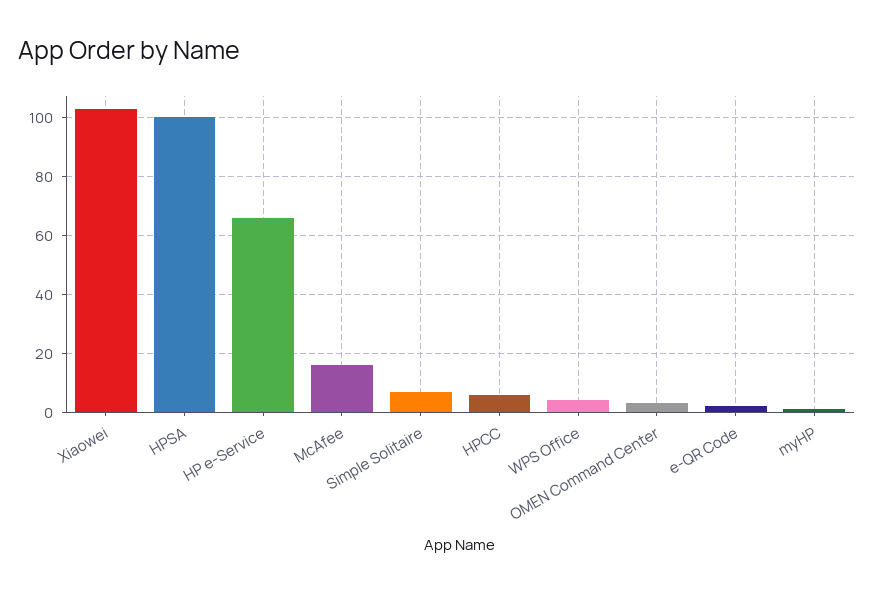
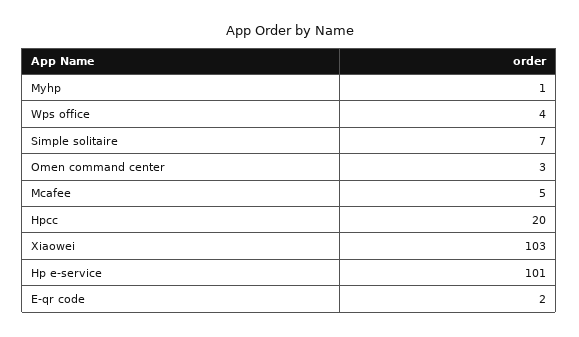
HPSA: 100 -> none
HP e-Service: 65 -> 101
McAfee: 15 -> 5
HPCC: 5 -> 20

